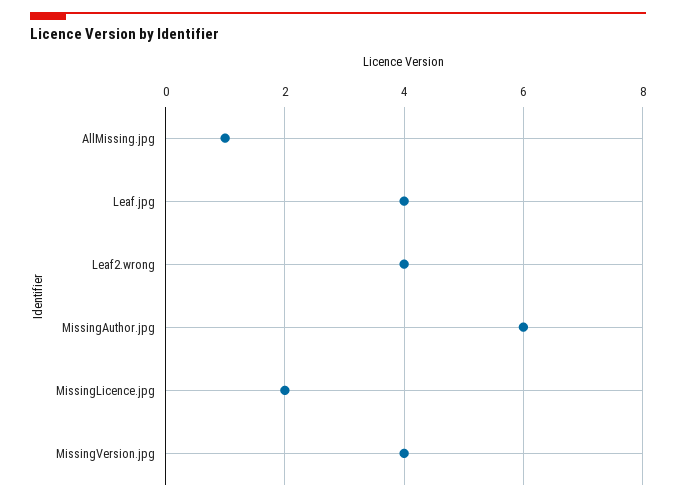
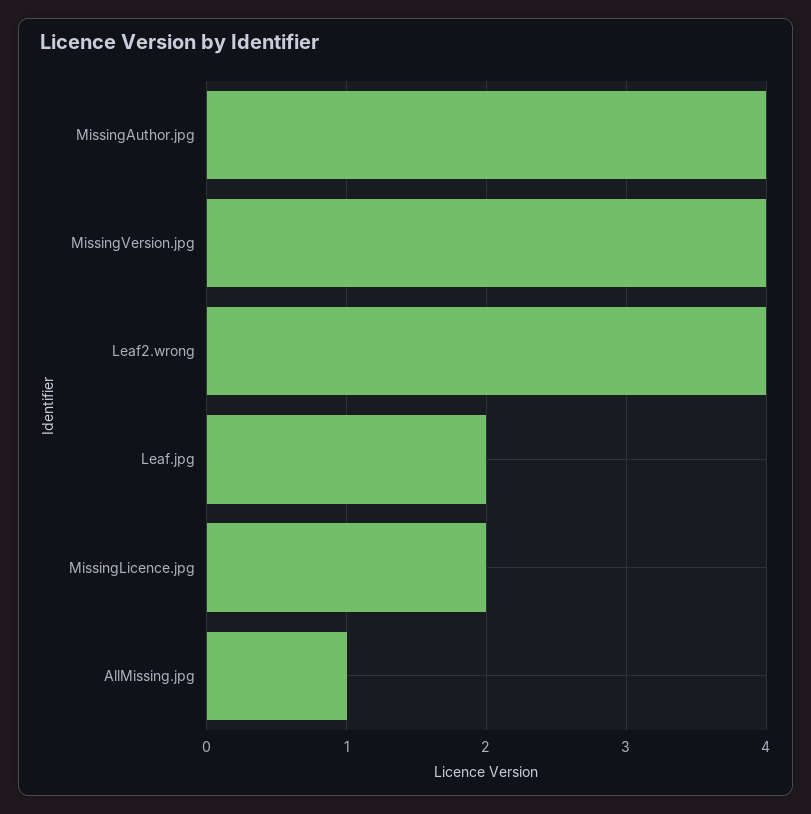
Leaf.jpg: 4 -> 2
MissingAuthor.jpg: 6 -> 4

